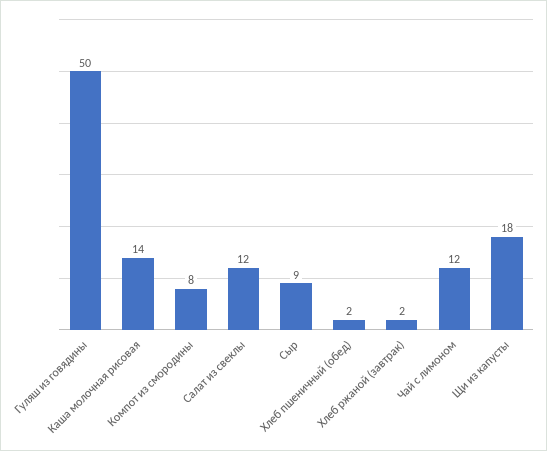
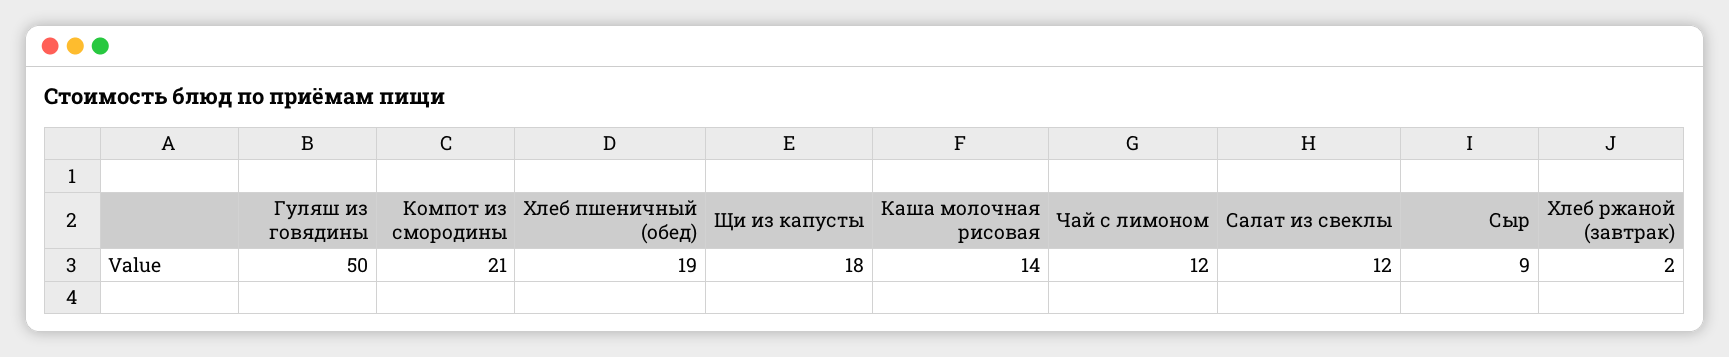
Компот из смородины: 8 -> 21
Хлеб пшеничный (обед): 2 -> 19

